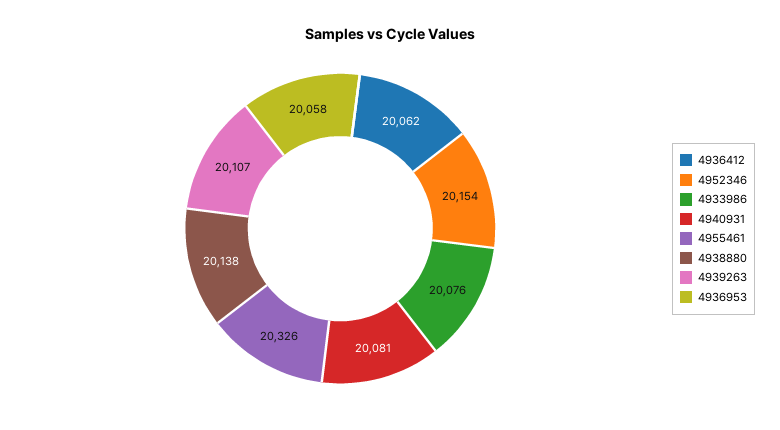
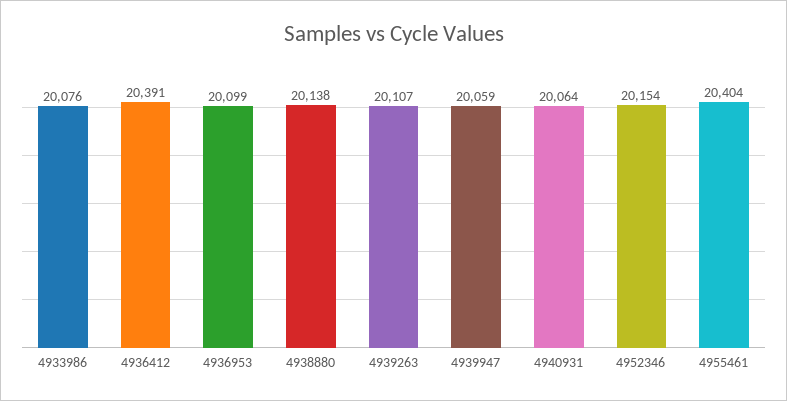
4936412: 20062 -> 20391
4940931: 20081 -> 20064
4955461: 20326 -> 20404
4936953: 20058 -> 20099
4939947: none -> 20059

